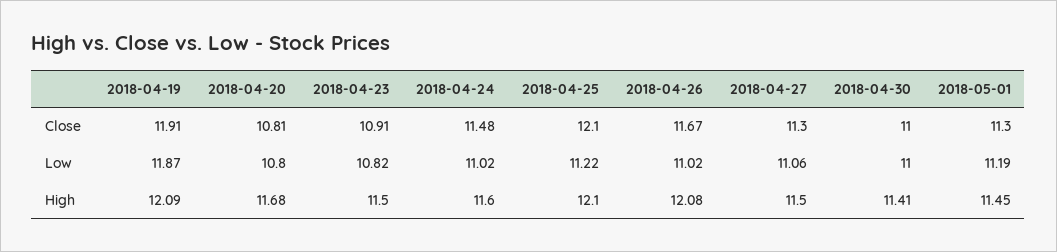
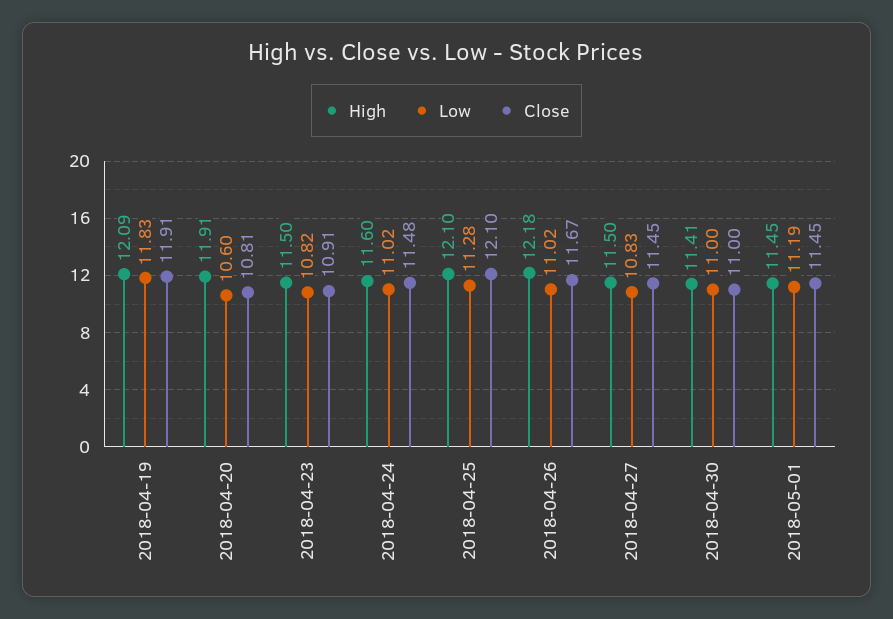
Close, 2018-04-27: 11.3 -> 11.45
Close, 2018-05-01: 11.3 -> 11.45
Low, 2018-04-19: 11.87 -> 11.83
Low, 2018-04-20: 10.8 -> 10.6
Low, 2018-04-25: 11.22 -> 11.28
Low, 2018-04-27: 11.06 -> 10.83
High, 2018-04-20: 11.68 -> 11.91
High, 2018-04-26: 12.08 -> 12.18

